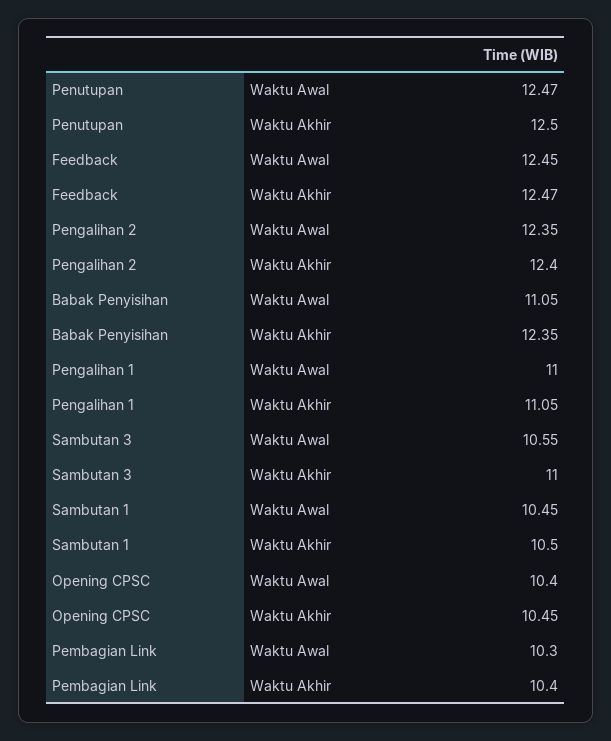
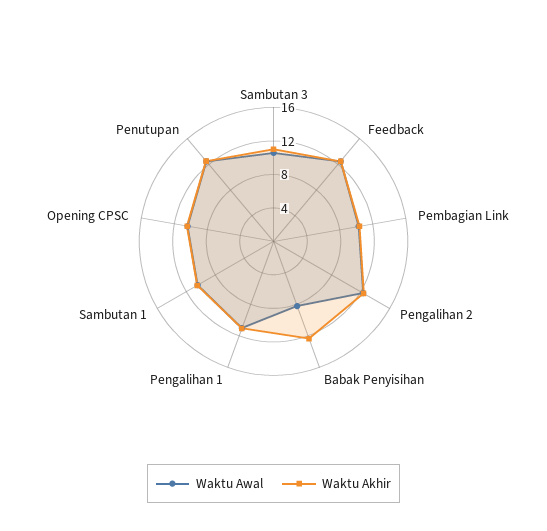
Waktu Awal, Babak Penyisihan: 11.05 -> 8

